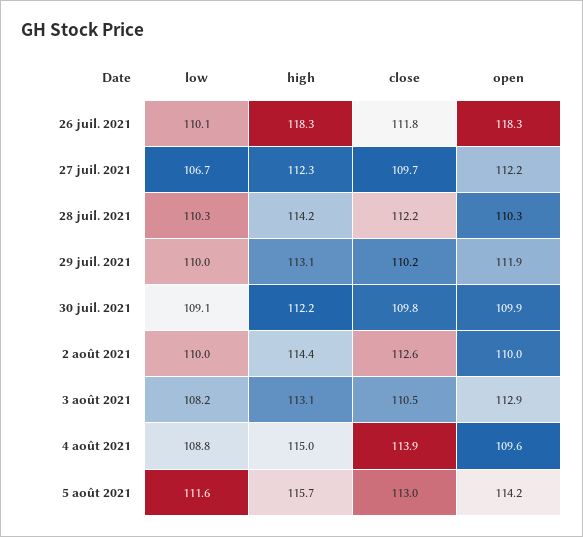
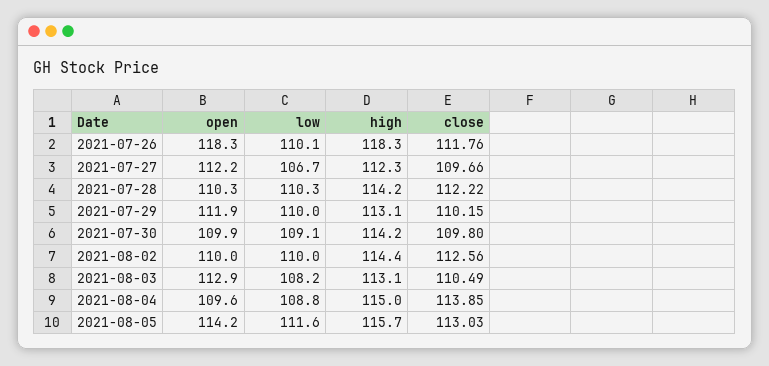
high, 30 juil. 2021: 112.2 -> 114.2

